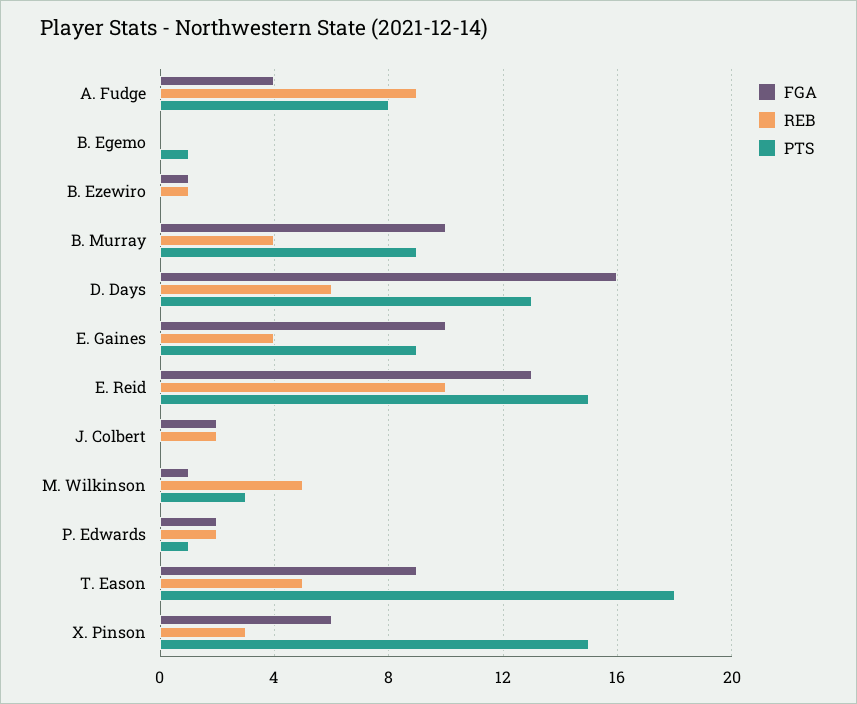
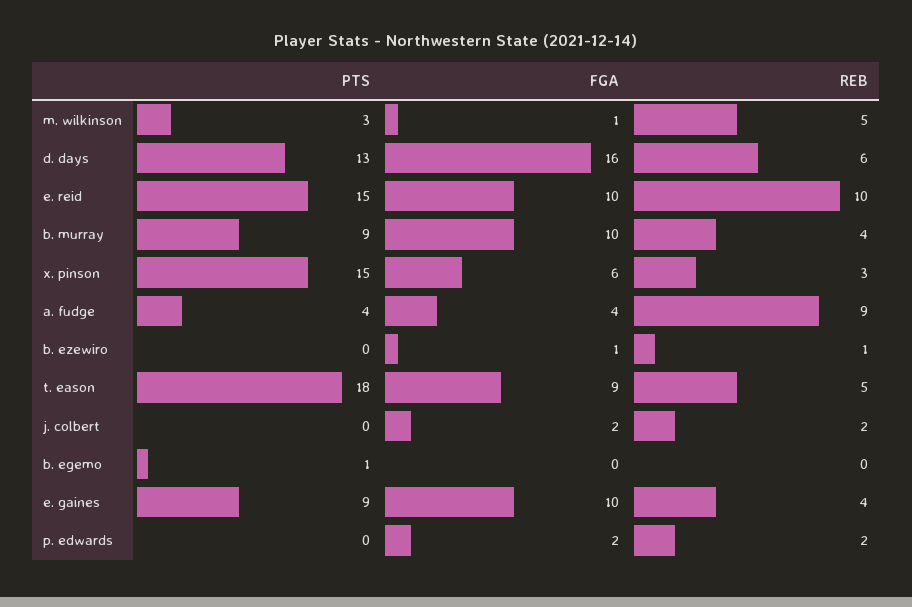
PTS, A. Fudge: 8 -> 4
FGA, E. Reid: 13 -> 10
PTS, P. Edwards: 1 -> 0

